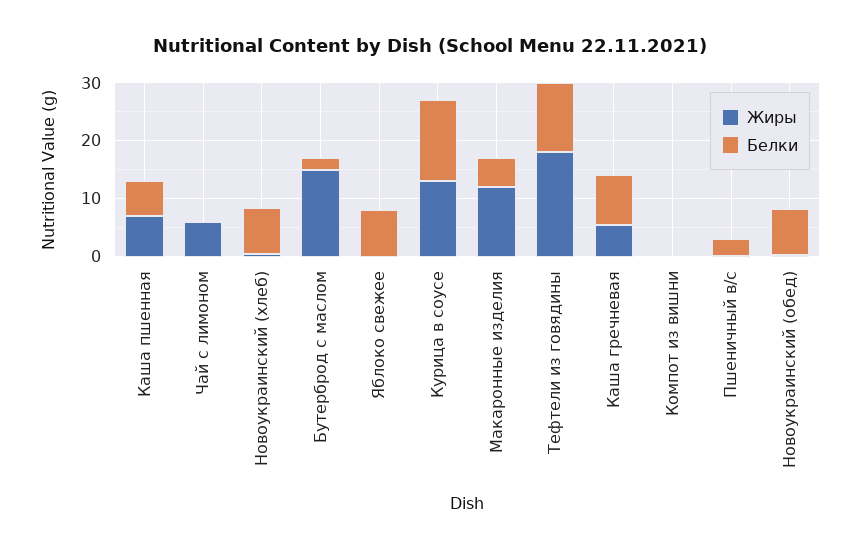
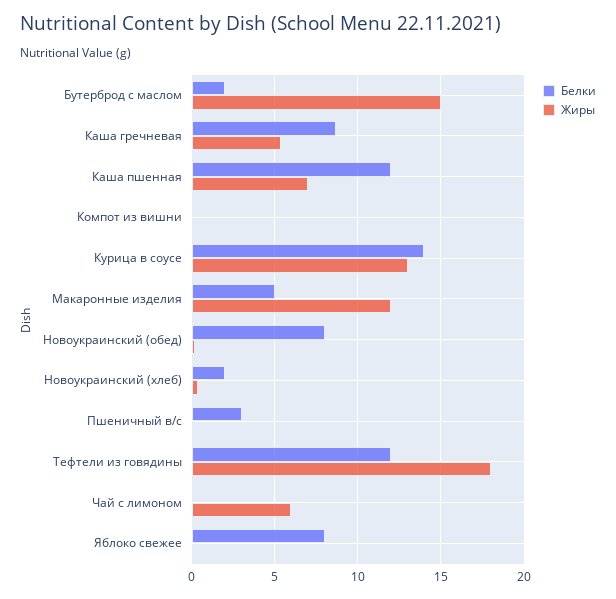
Белки, Каша пшенная: 6 -> 12
Белки, Новоукраинский (хлеб): 8 -> 2

